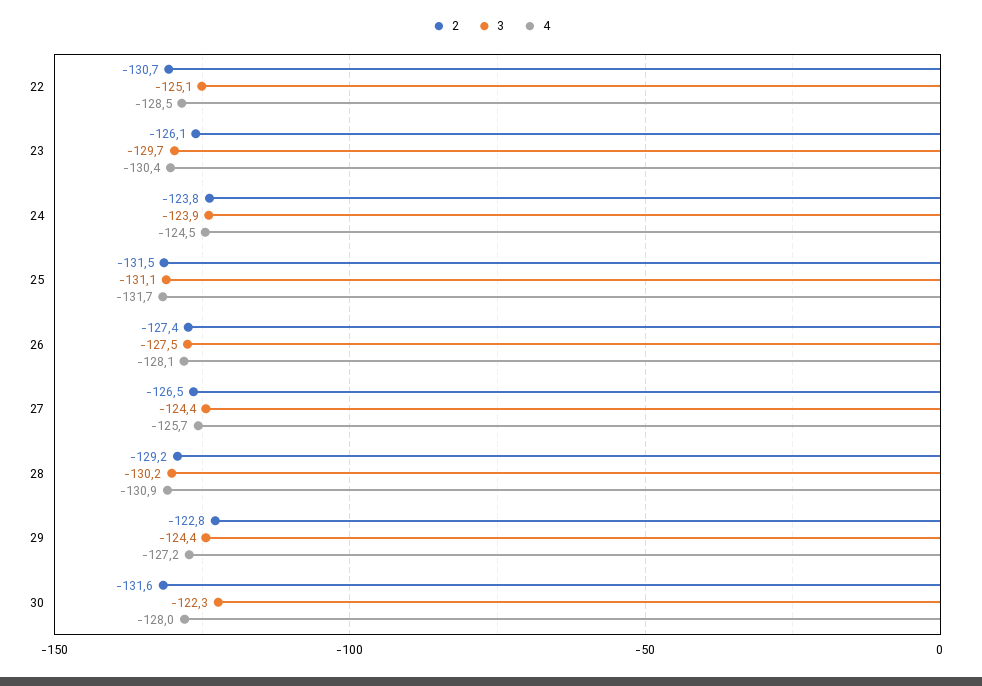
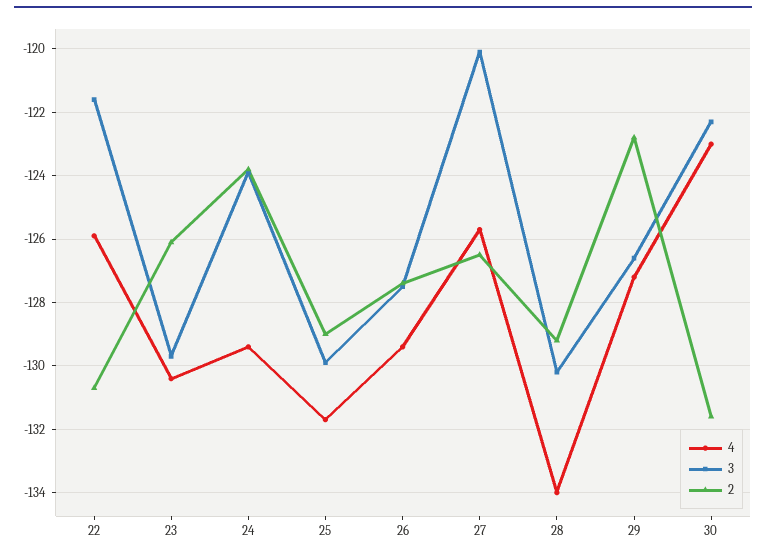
3, 22: -125.1 -> -121.5
4, 22: -128.5 -> -126
4, 24: -124.5 -> -129.5
2, 25: -131.5 -> -129
3, 25: -131.1 -> -130
4, 26: -128.1 -> -129.5
3, 27: -124.4 -> -120
4, 28: -130.9 -> -134
3, 29: -124.4 -> -126.5
4, 30: -128 -> -123

